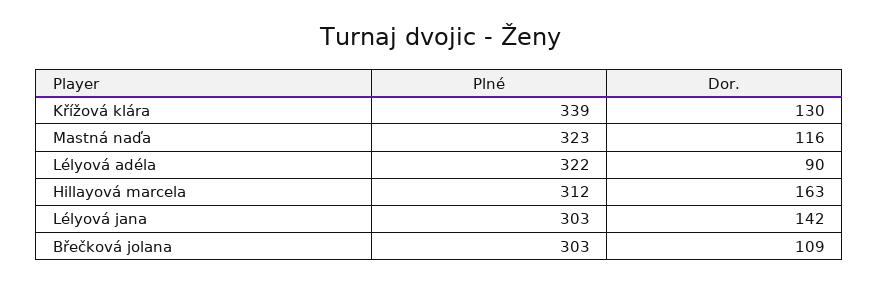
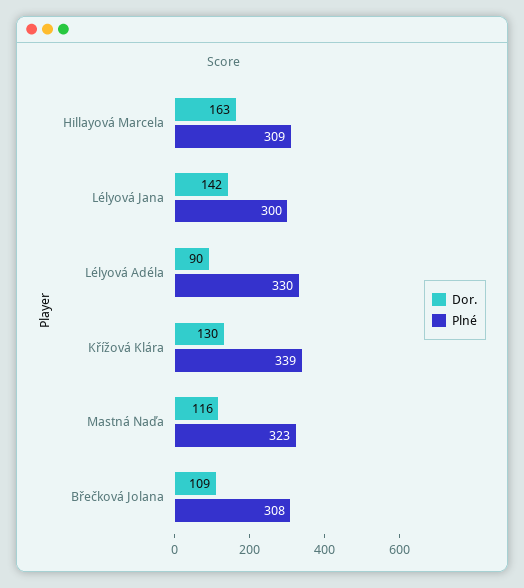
Plné, Lélyová adéla: 322 -> 330
Plné, Hillayová marcela: 312 -> 309
Plné, Lélyová jana: 303 -> 300
Plné, Břečková jolana: 303 -> 308

